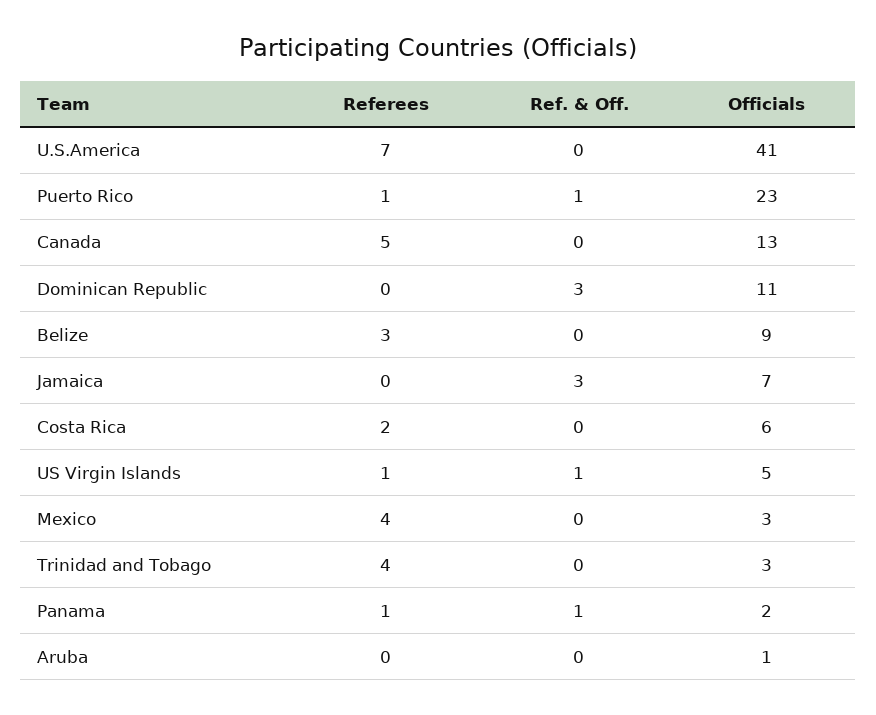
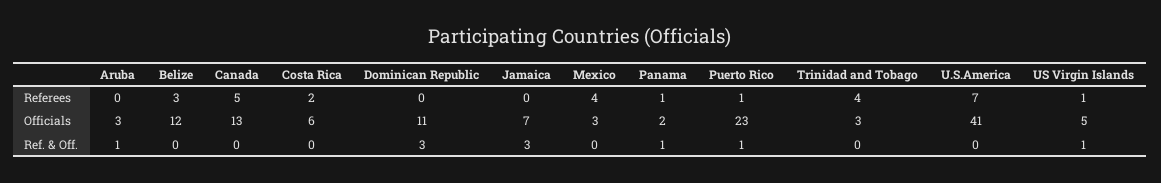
Officials, Belize: 9 -> 12
Ref. & Off., Aruba: 0 -> 1
Officials, Aruba: 1 -> 3

